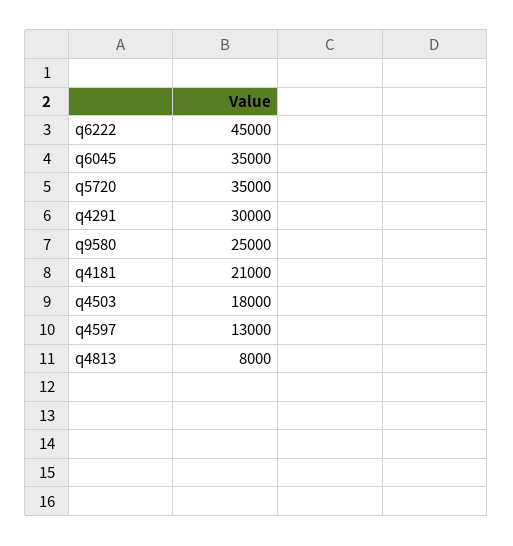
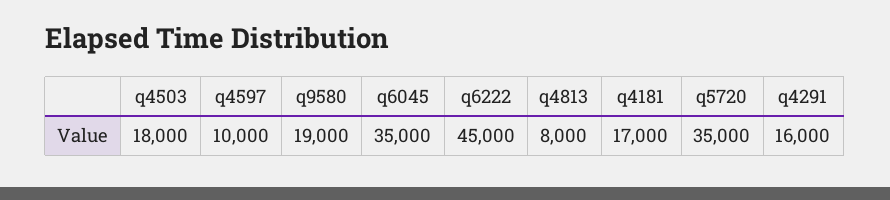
q4291: 30000 -> 16000
q9580: 25000 -> 19000
q4181: 21000 -> 17000
q4597: 13000 -> 10000

